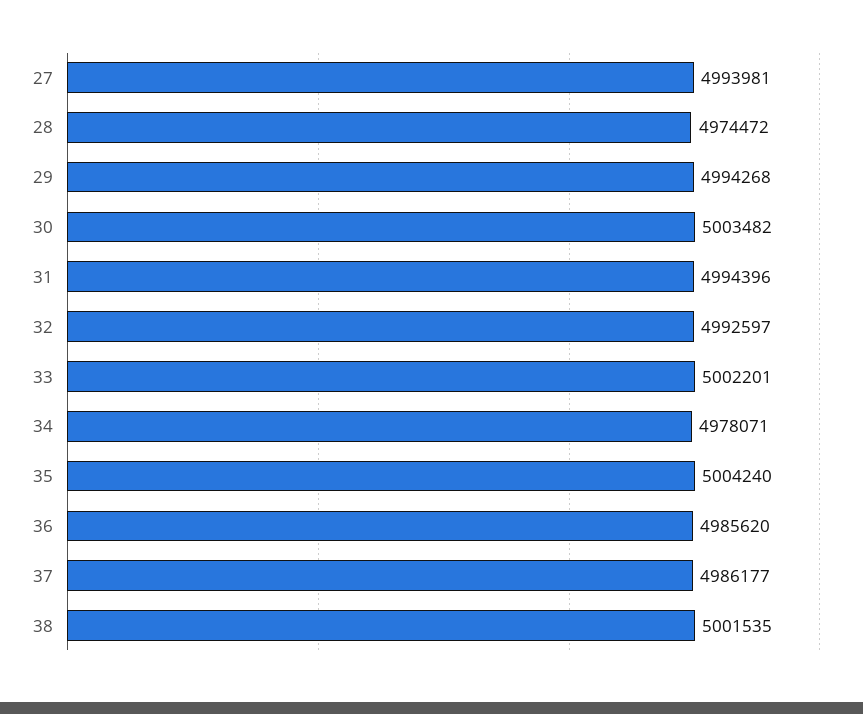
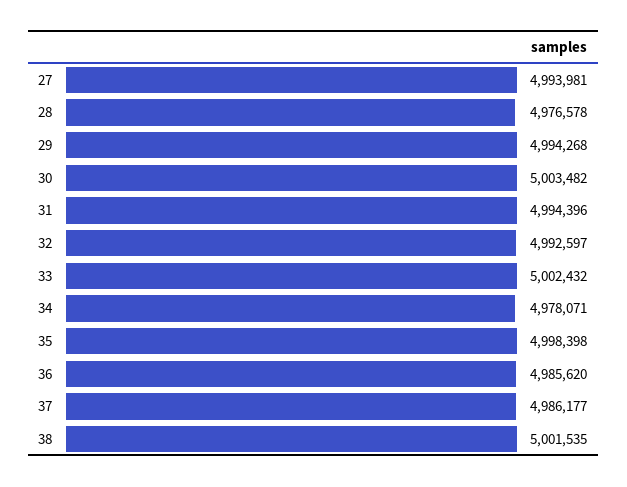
28: 4974472 -> 4976578
33: 5002201 -> 5002432
35: 5004240 -> 4998398

